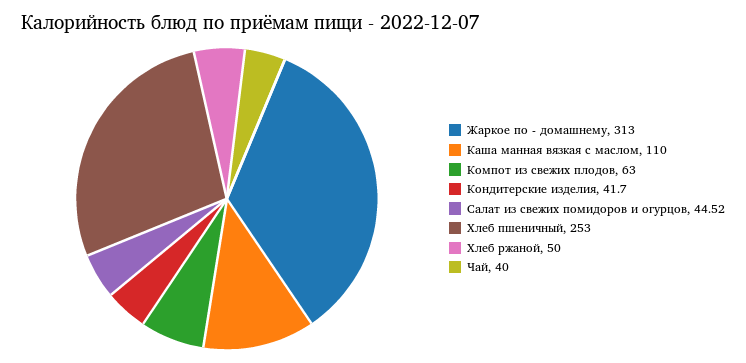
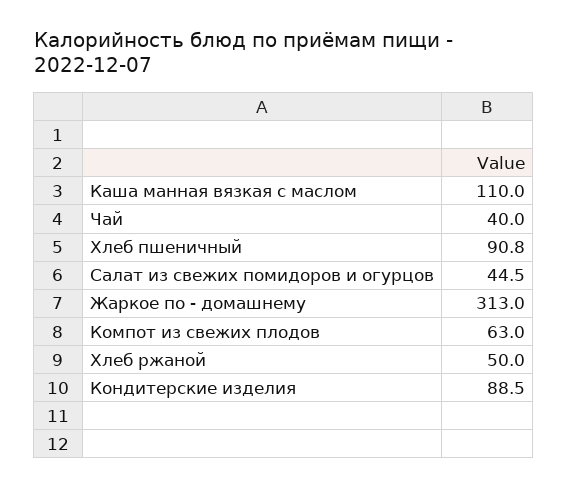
Кондитерские изделия: 41.7 -> 88.5
Хлеб пшеничный: 253 -> 90.8

